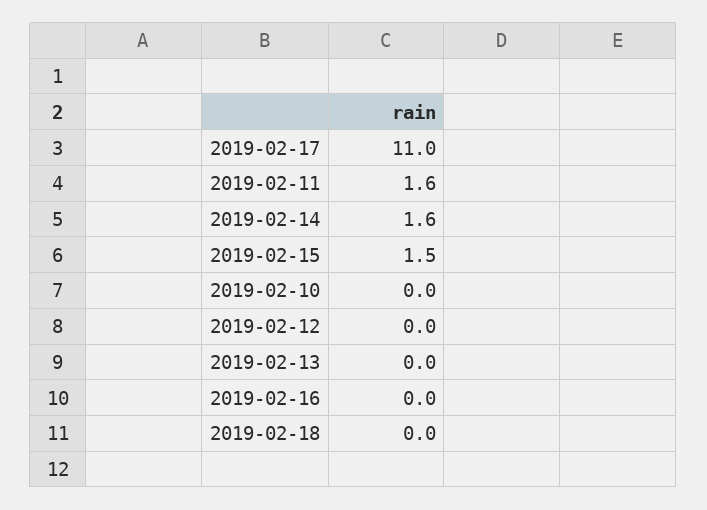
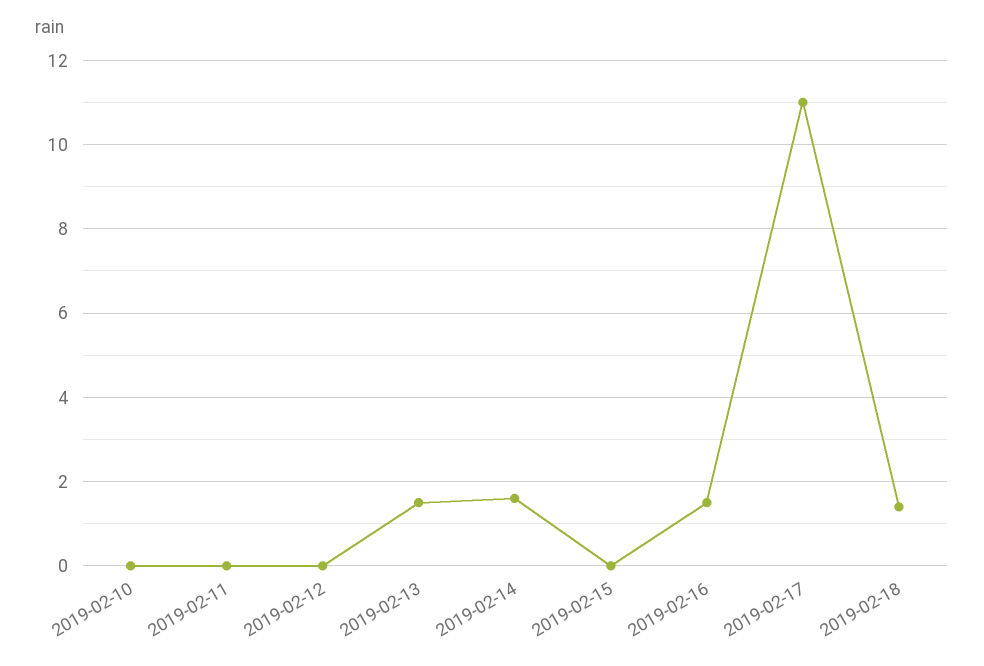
2019-02-11: 1.6 -> 0
2019-02-15: 1.5 -> 0
2019-02-13: 0 -> 1.5
2019-02-16: 0 -> 1.5
2019-02-18: 0 -> 1.5

